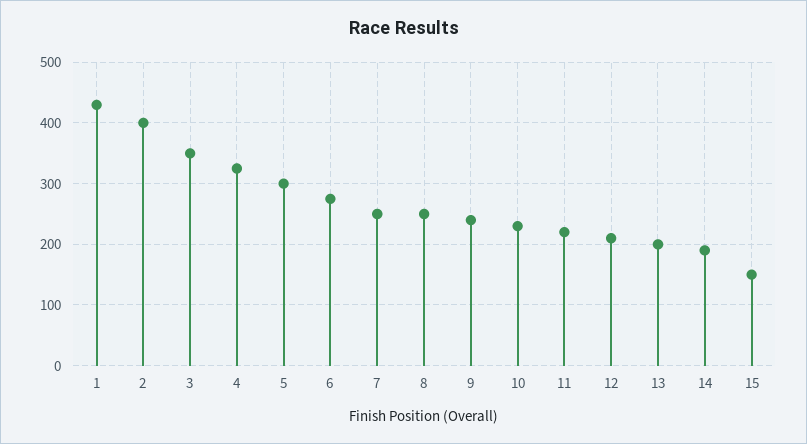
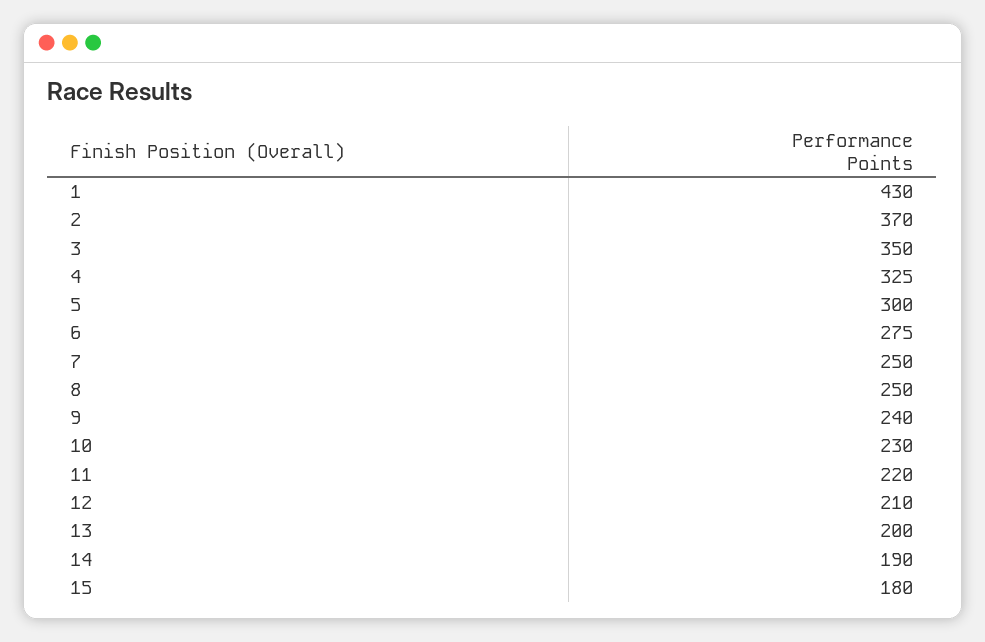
2: 400 -> 370
15: 150 -> 180

